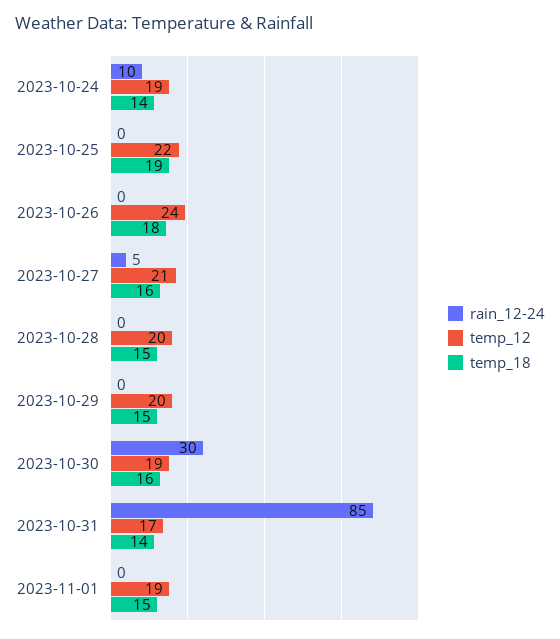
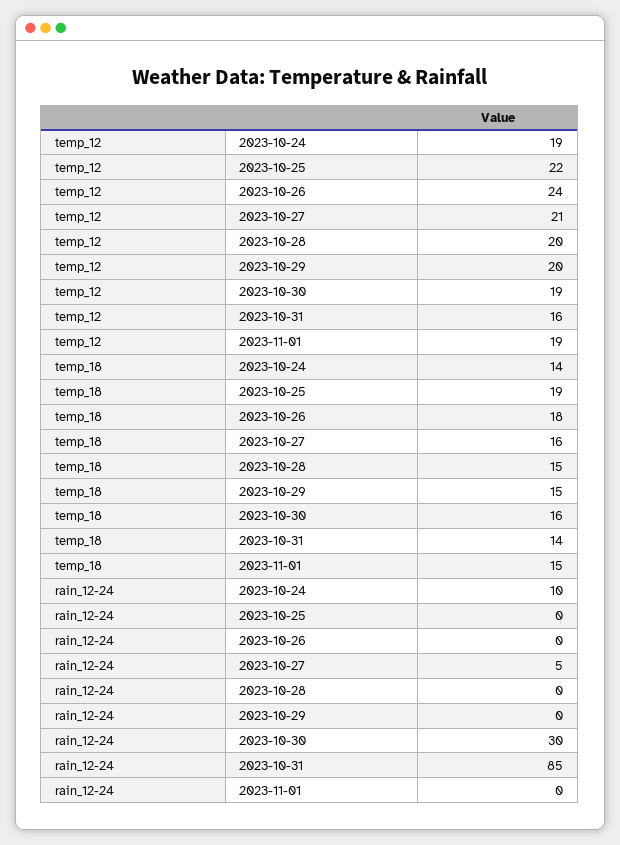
temp_12, 2023-10-31: 17 -> 16

